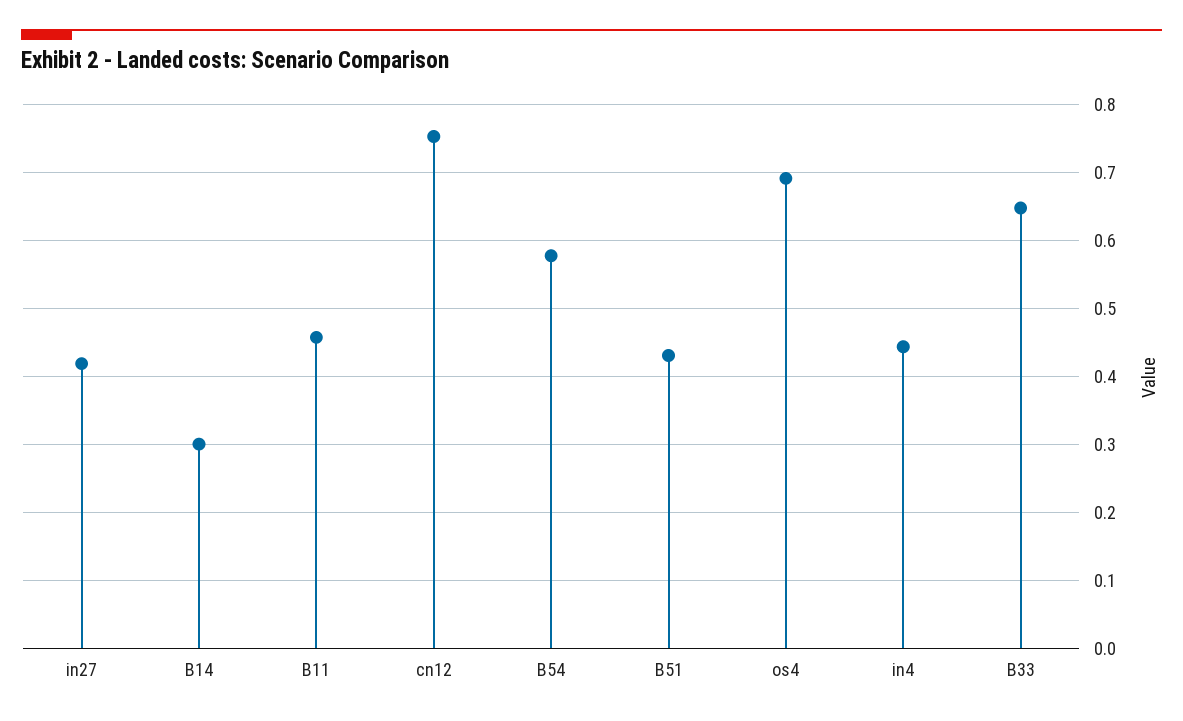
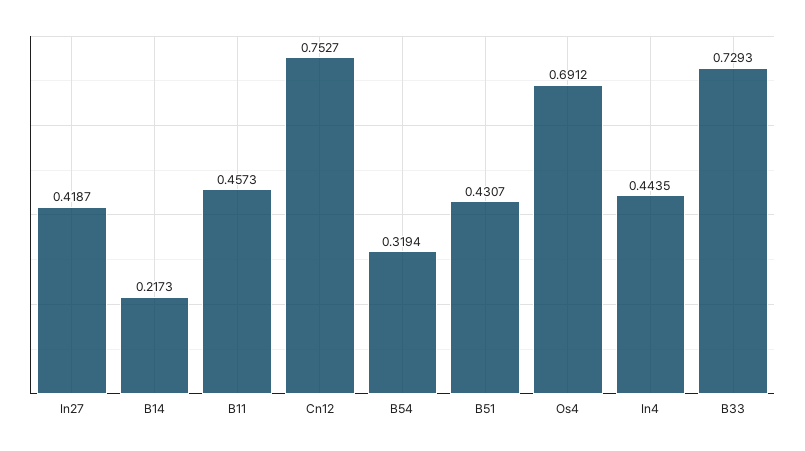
B14: 0.3 -> 0.2173
B54: 0.58 -> 0.3194
B33: 0.65 -> 0.7293

